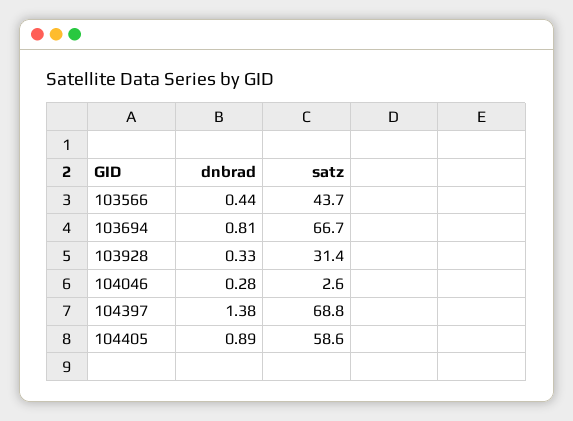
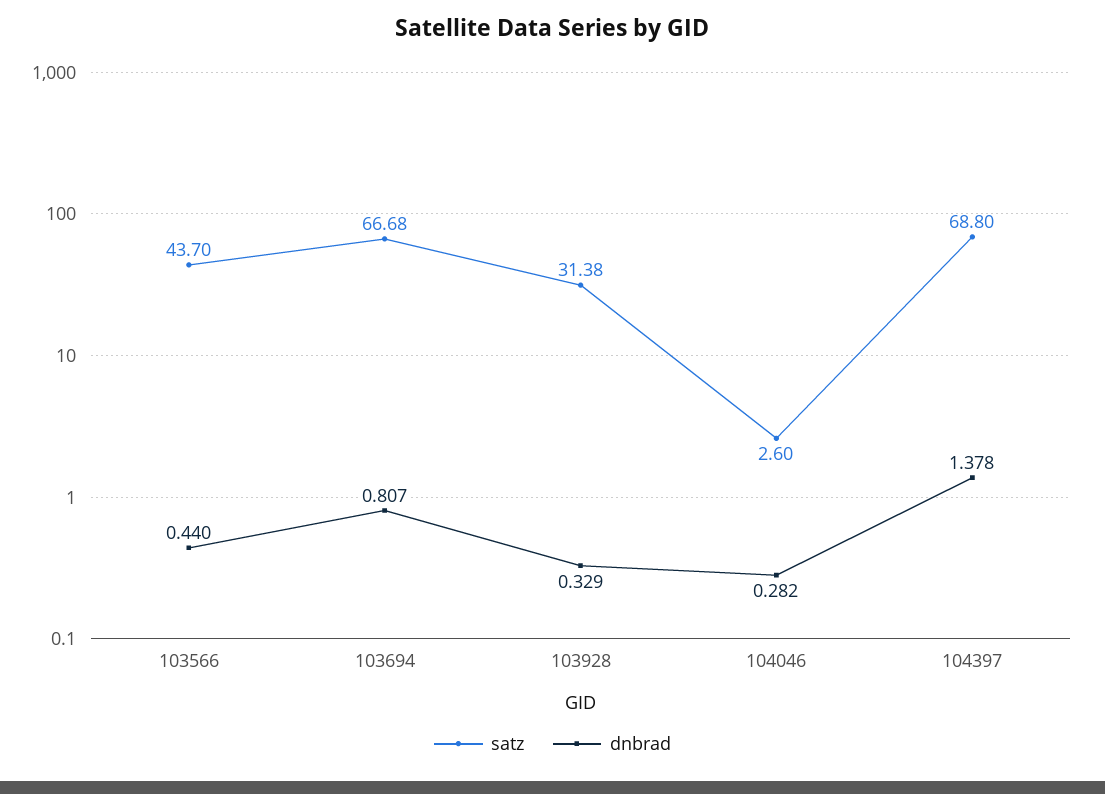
dnbrad, 104405: 0.89 -> none
satz, 104405: 58.6 -> none

